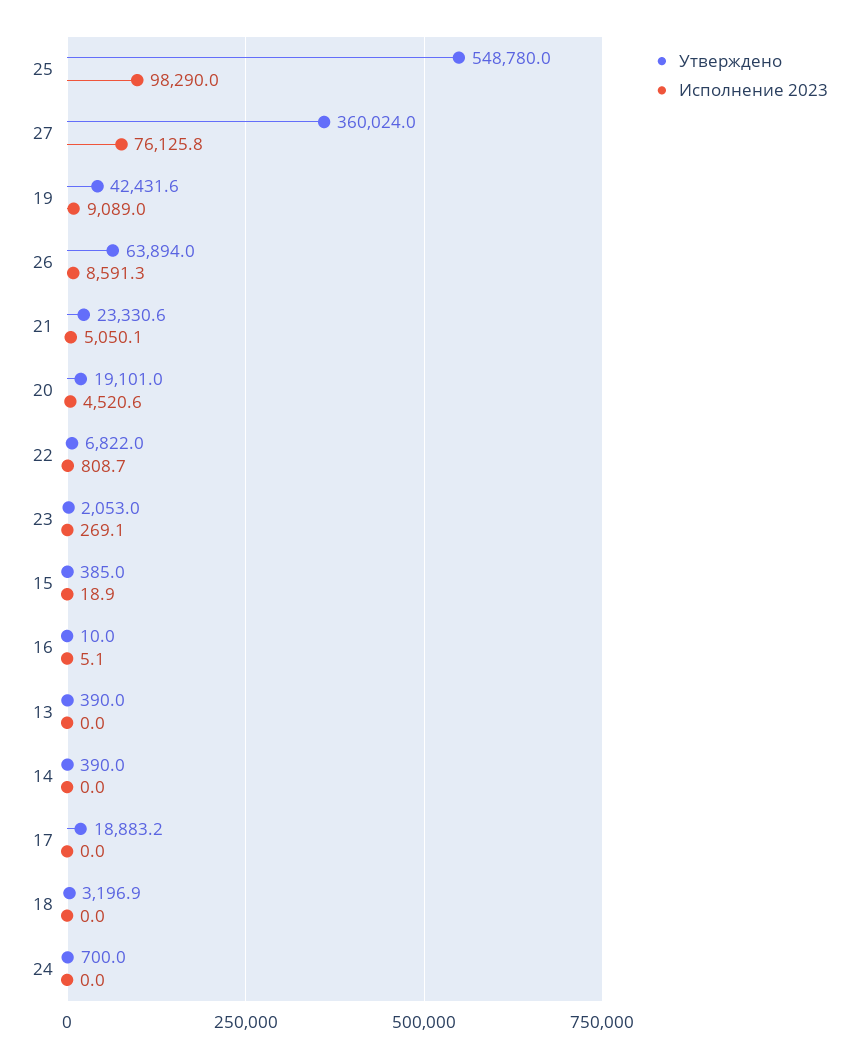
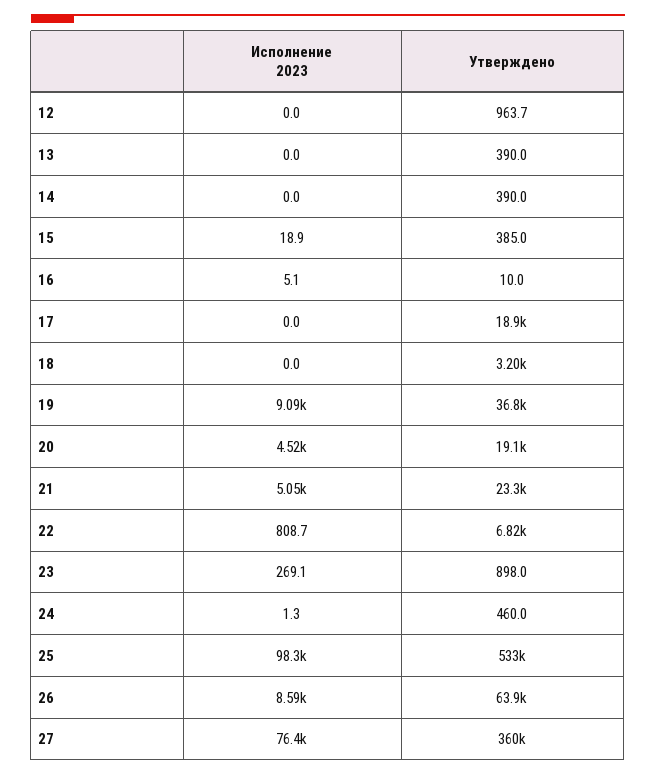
Утверждено, 25: 548780 -> 533000
Исполнение 2023, 27: 76125.8 -> 76400
Утверждено, 19: 42431.6 -> 36800
Утверждено, 23: 2053 -> 898
Утверждено, 24: 700 -> 460
Исполнение 2023, 24: 0 -> 1.3
Исполнение 2023, 12: none -> 0
Утверждено, 12: none -> 963.7

